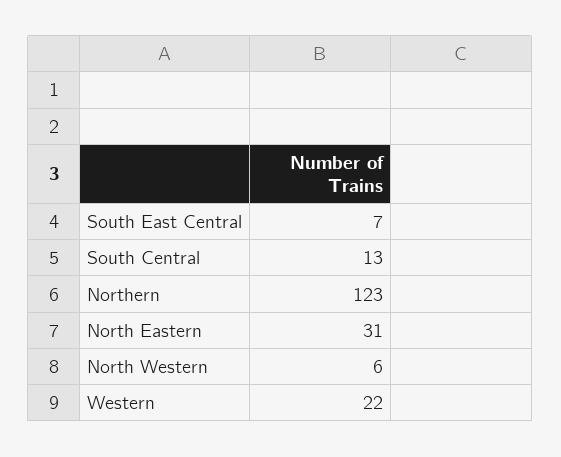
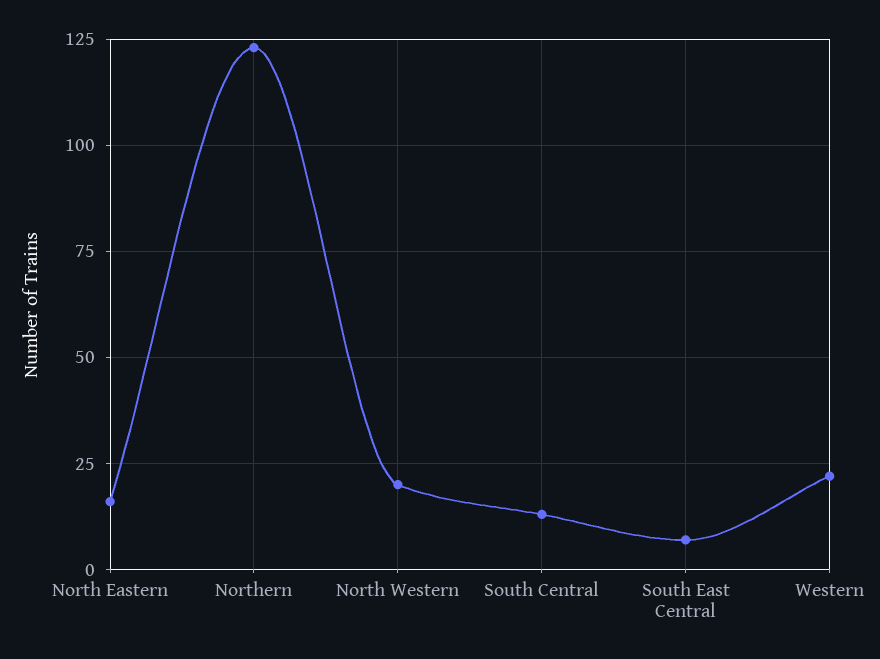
North Eastern: 31 -> 15
North Western: 6 -> 20

